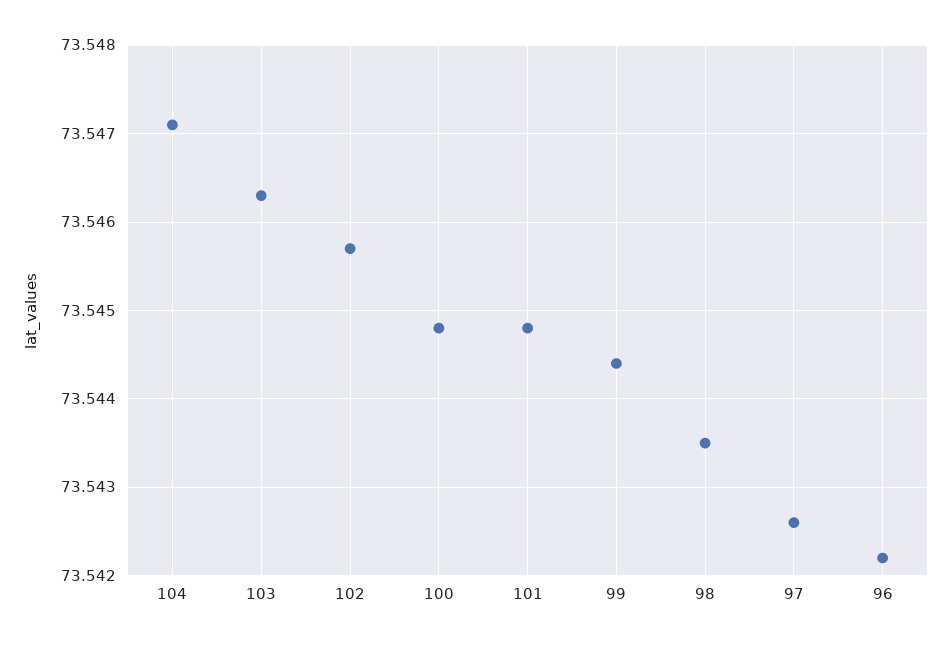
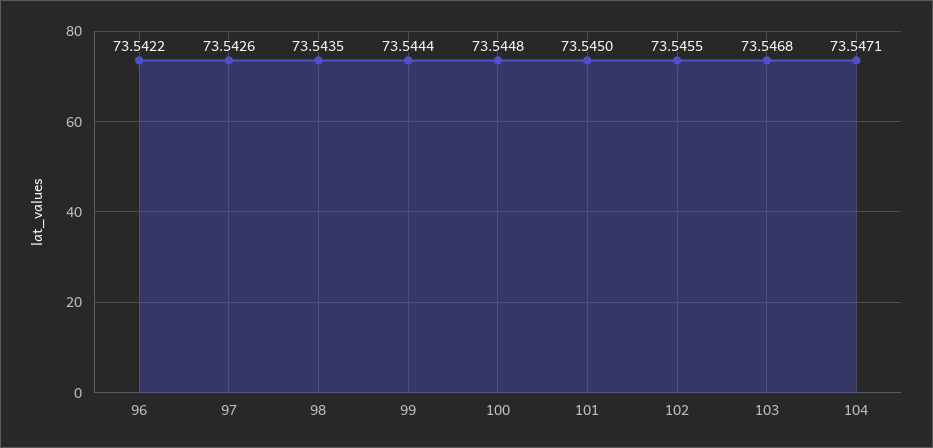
103: 73.5463 -> 73.5468
102: 73.5457 -> 73.5455
101: 73.5448 -> 73.545

